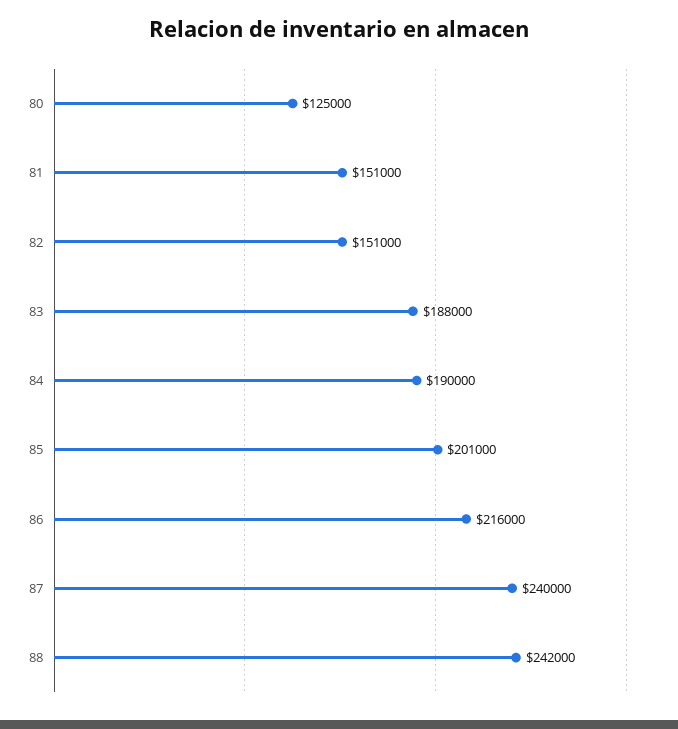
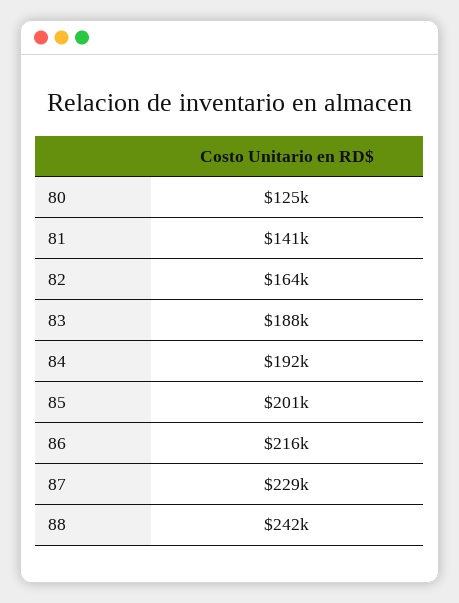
81: 151000 -> 141000
82: 151000 -> 164000
84: 190000 -> 192000
87: 240000 -> 229000

